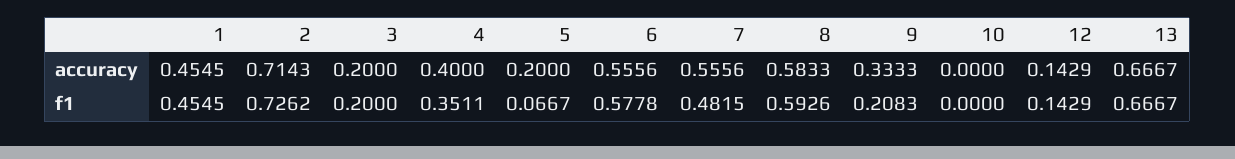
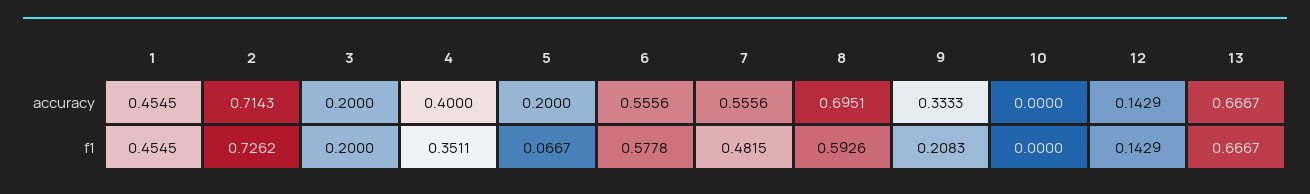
8, accuracy: 0.5833 -> 0.6951

